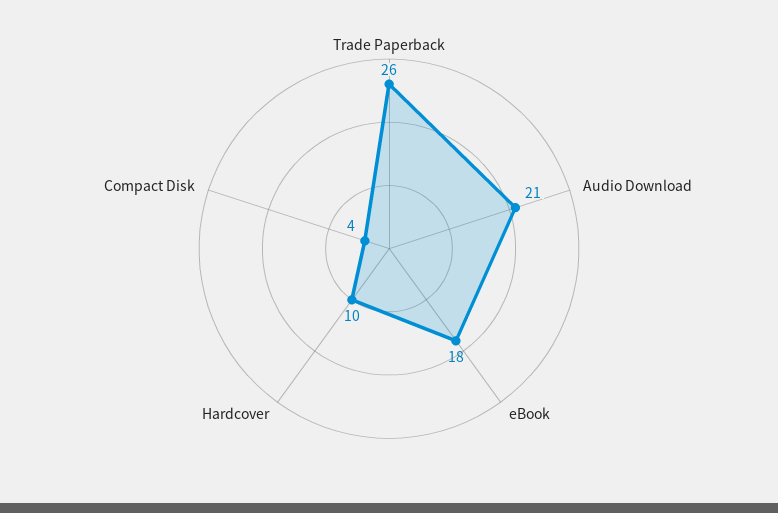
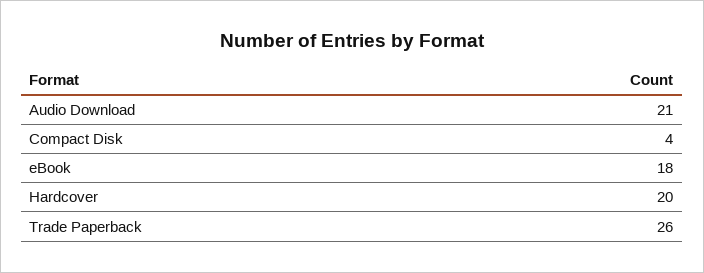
Hardcover: 10 -> 20

